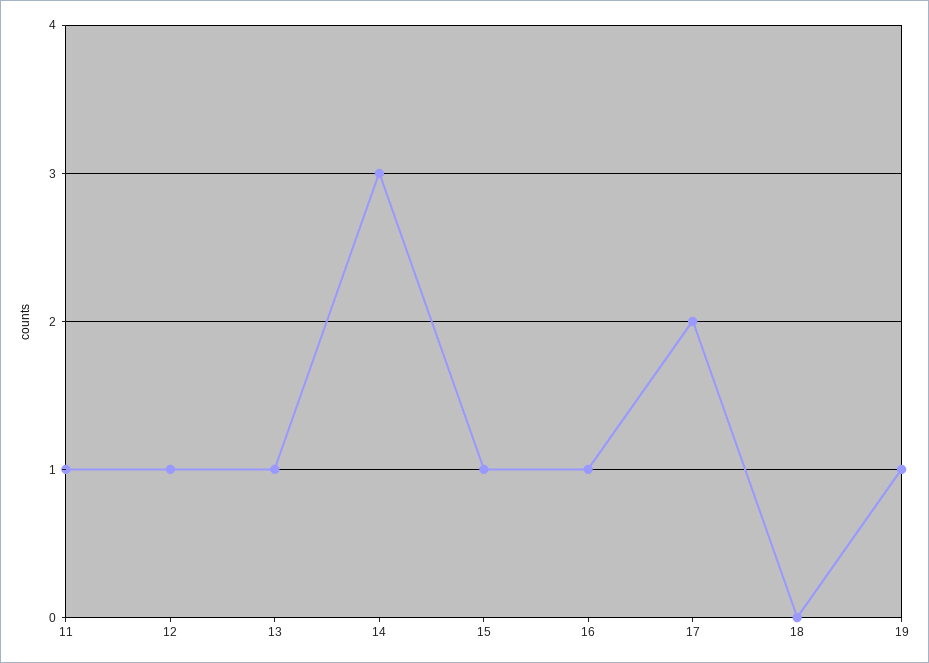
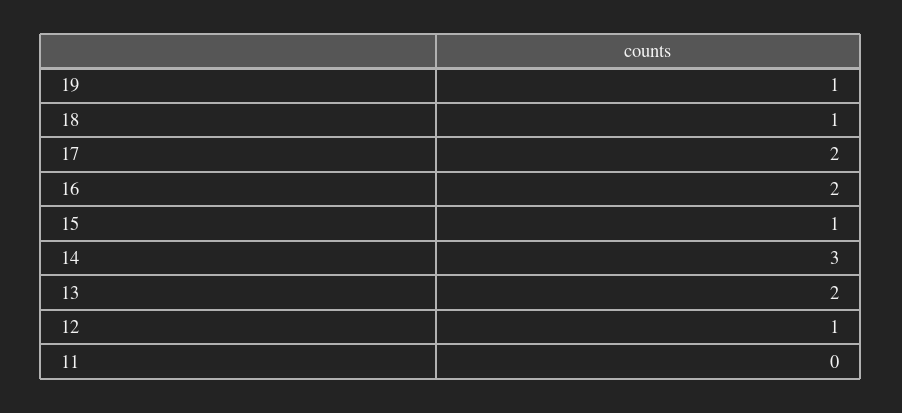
11: 1 -> 0
13: 1 -> 2
16: 1 -> 2
18: 0 -> 1

